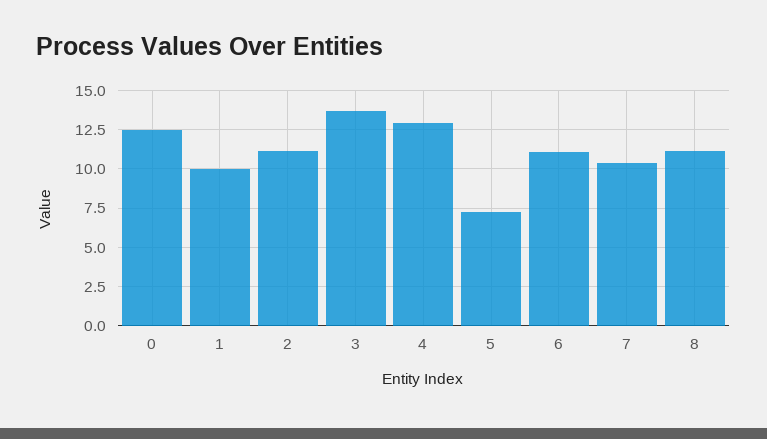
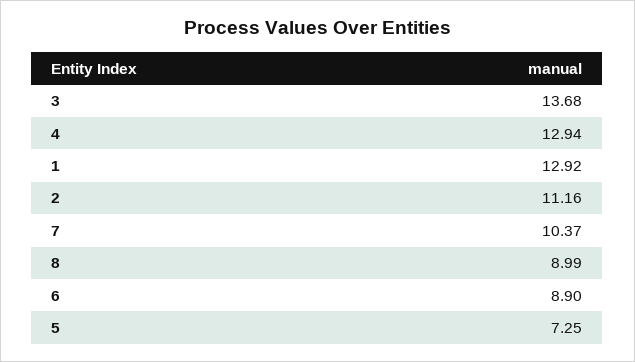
0: 12.5 -> none
1: 10 -> 12.92
6: 11 -> 8.9
8: 11 -> 8.99

